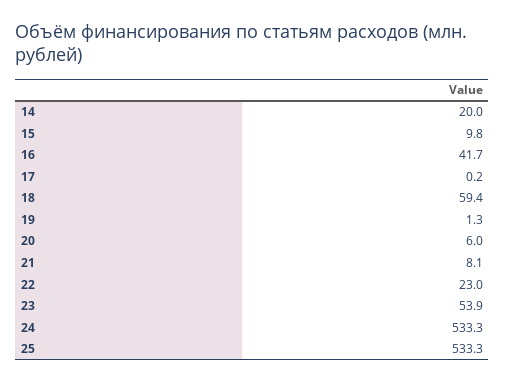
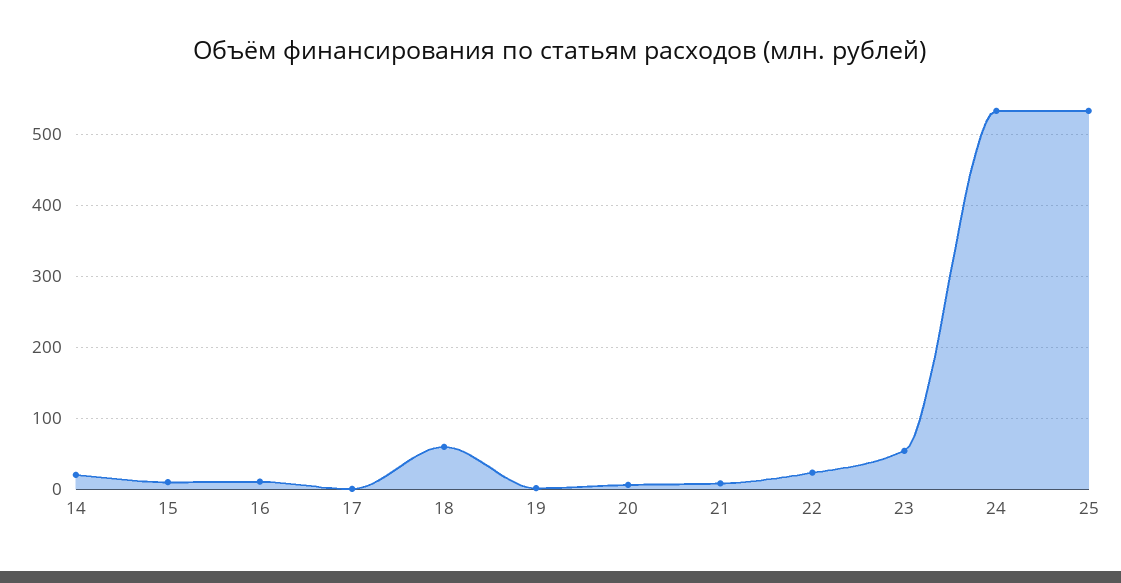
16: 41.7 -> 10

